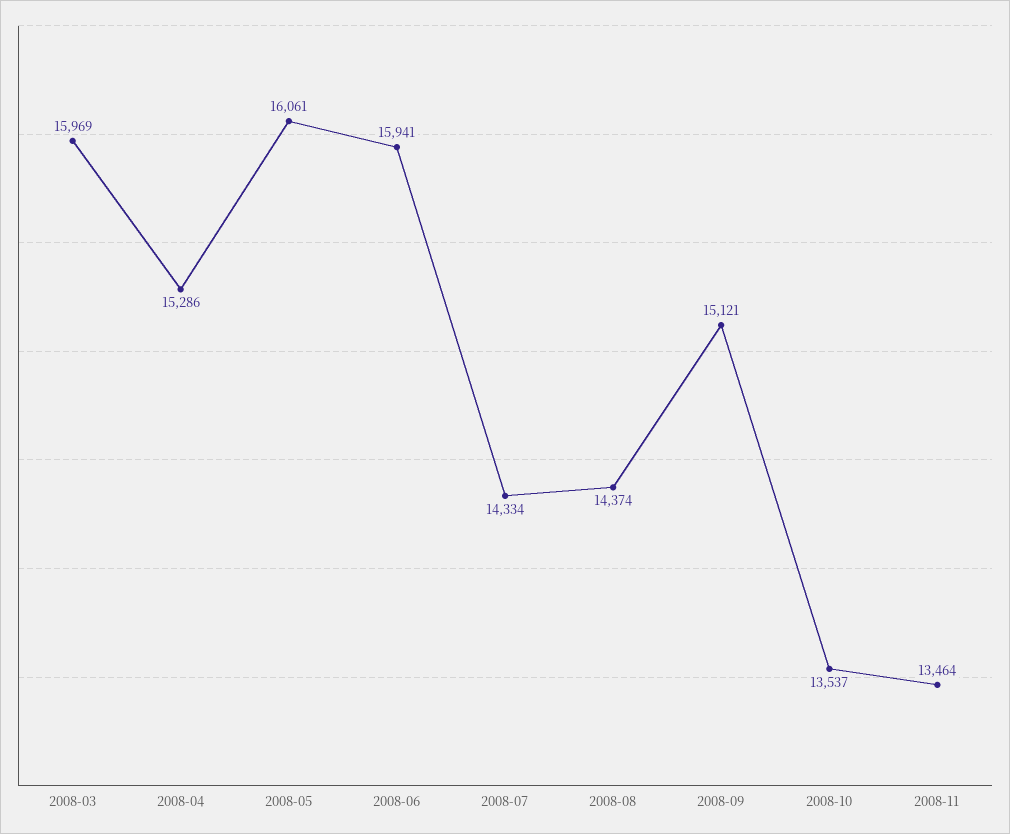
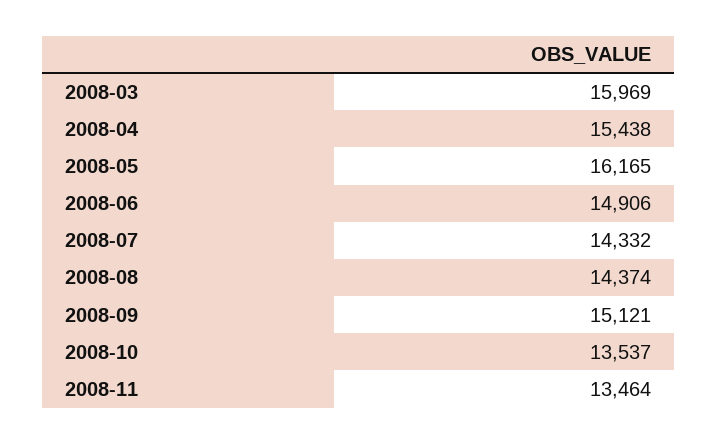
2008-04: 15286 -> 15438
2008-05: 16061 -> 16165
2008-06: 15941 -> 14906
2008-07: 14334 -> 14332

